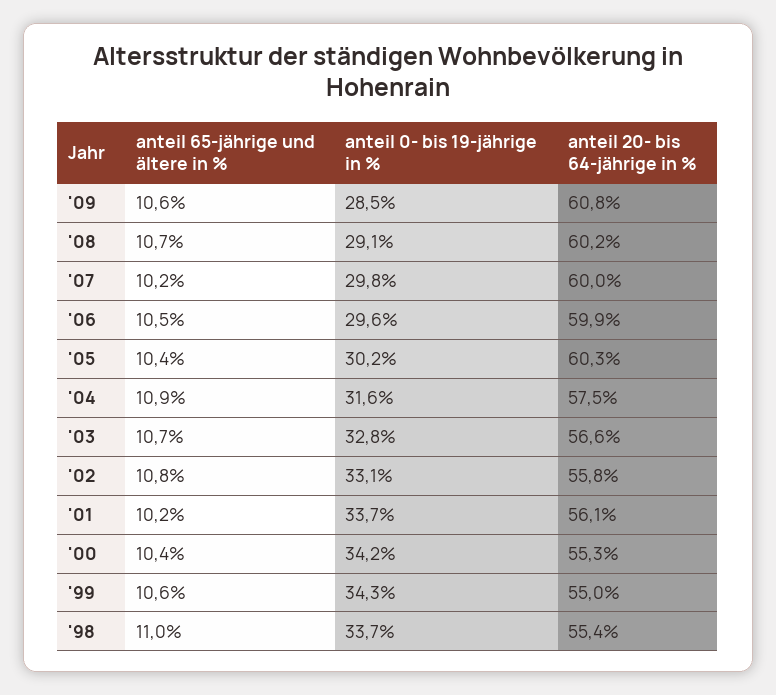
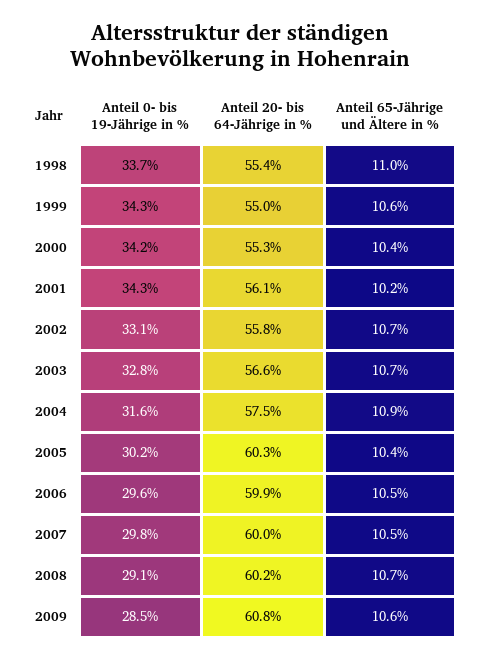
anteil 65-jährige und ältere in %, '07: 10.2 -> 10.5
anteil 65-jährige und ältere in %, '02: 10.8 -> 10.7
anteil 0- bis 19-jährige in %, '01: 33.7 -> 34.3

